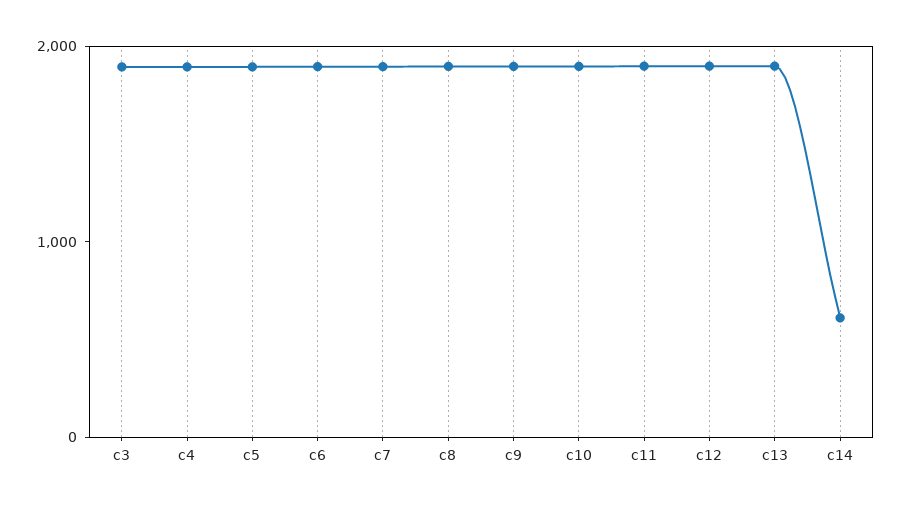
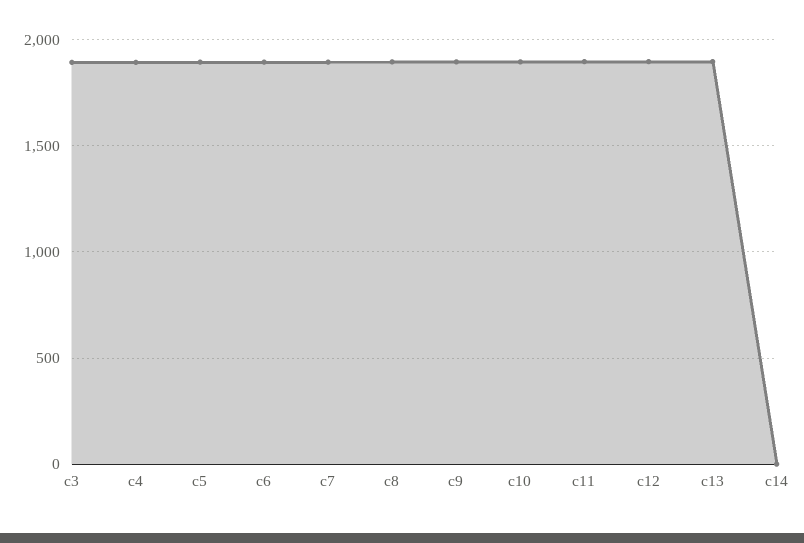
c14: 600 -> 0

